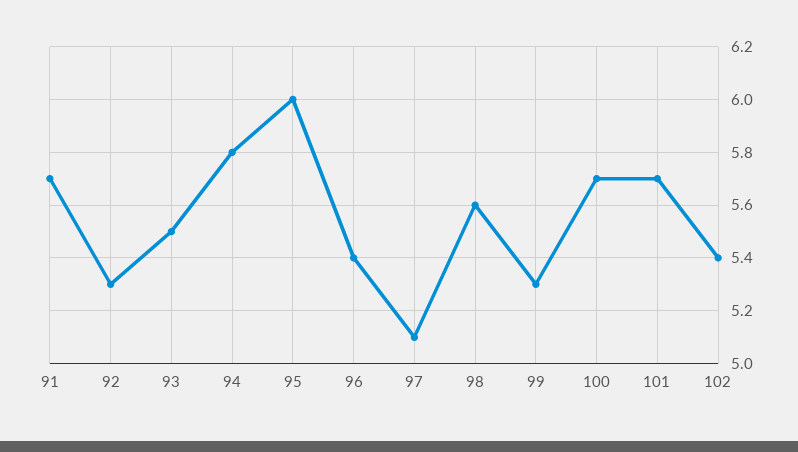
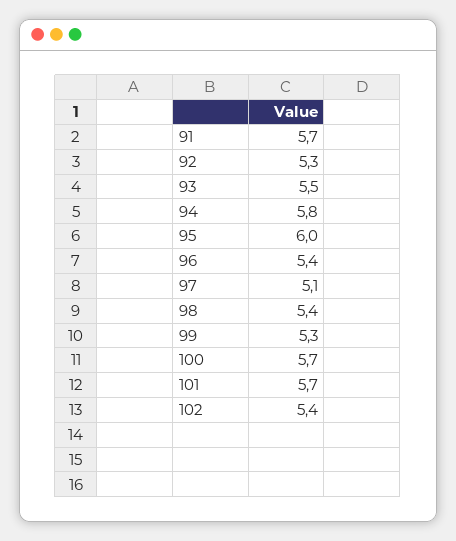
98: 5.6 -> 5.4

